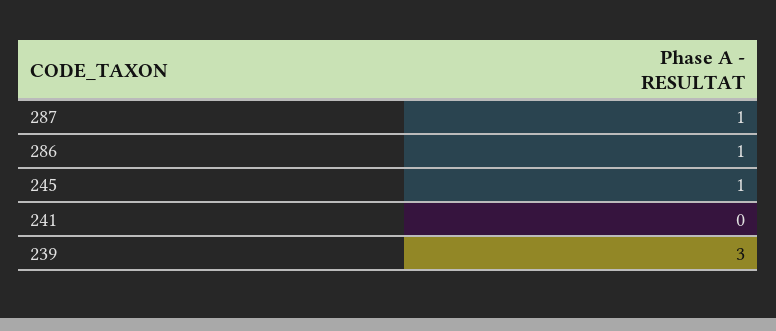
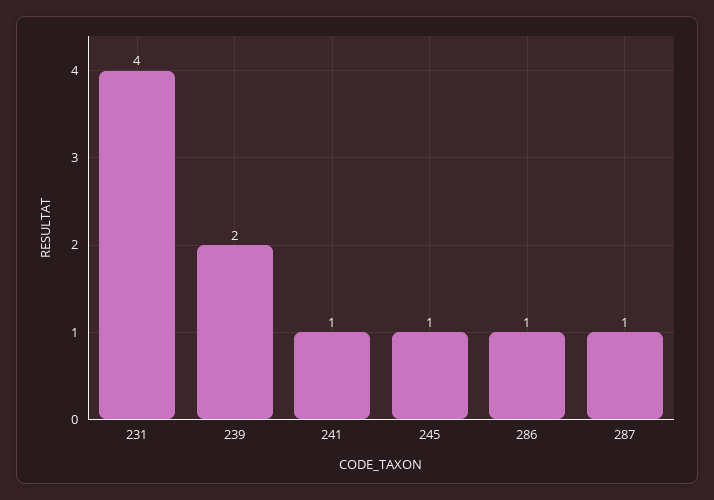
241: 0 -> 1
239: 3 -> 2
231: none -> 4

